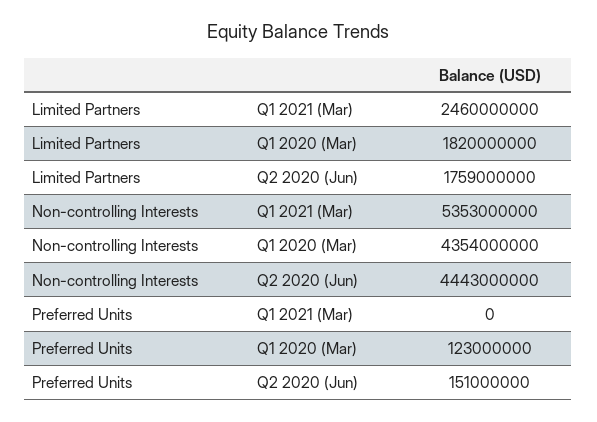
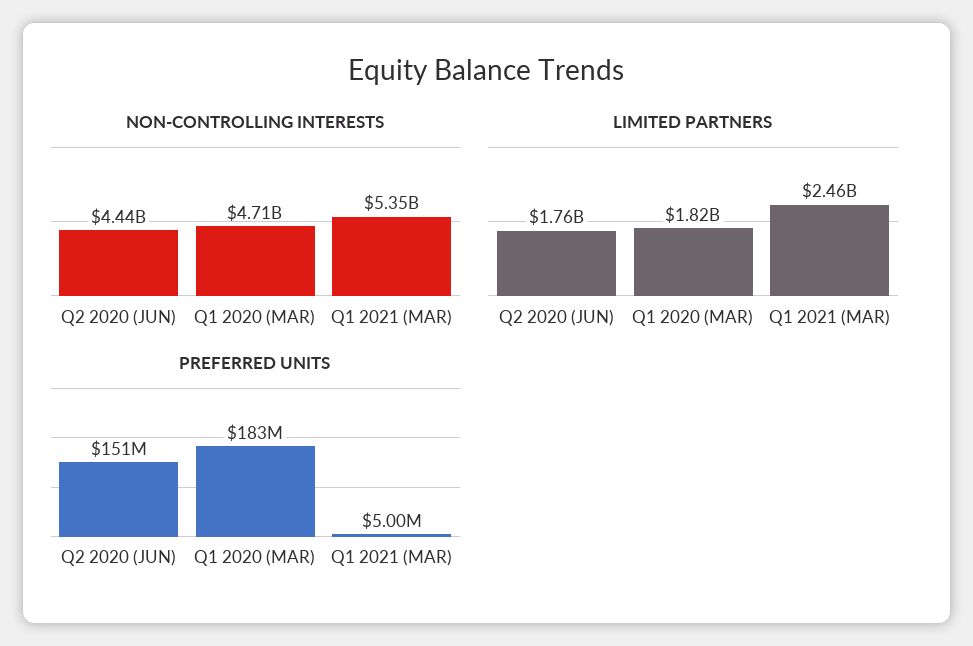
Non-controlling Interests, Q1 2020 (Mar): 4354000000 -> 4710000000
Preferred Units, Q1 2021 (Mar): 0 -> 5000000
Preferred Units, Q1 2020 (Mar): 123000000 -> 183000000

